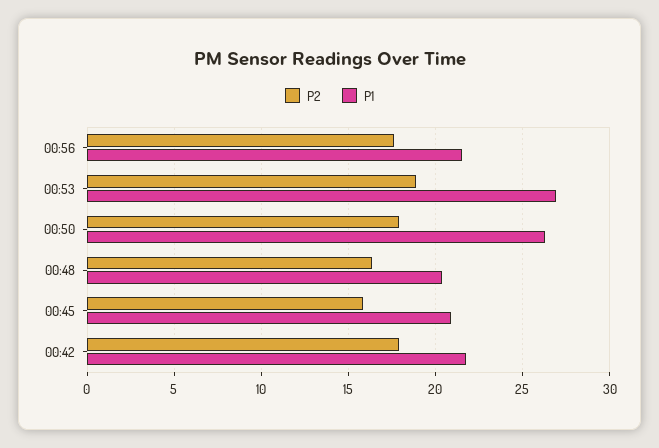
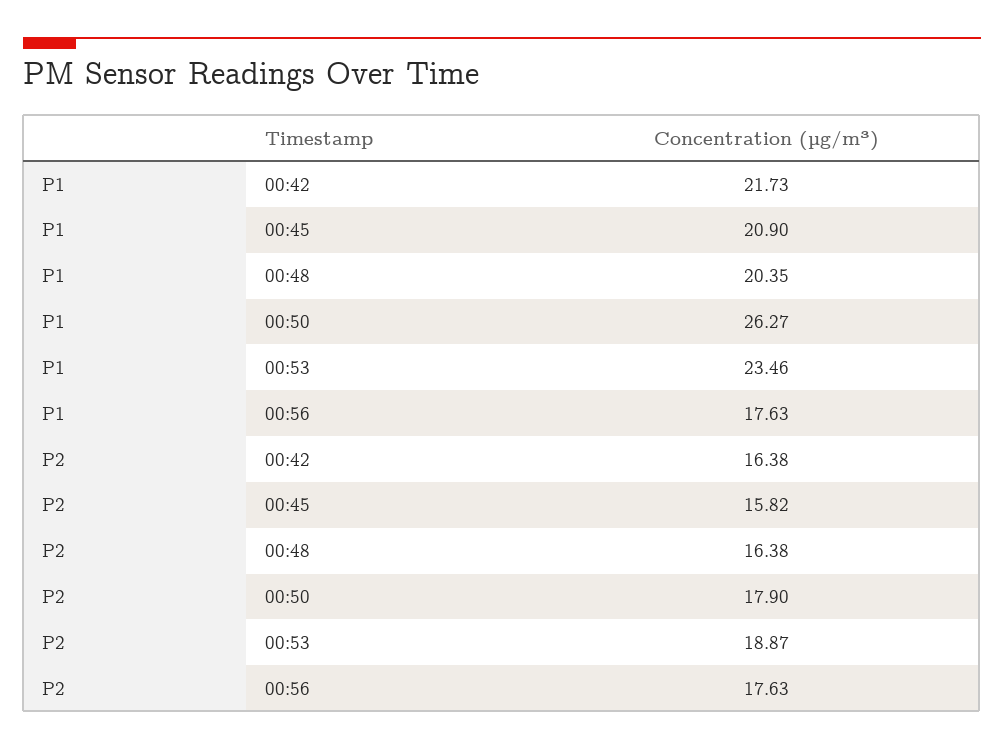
P1, 00:56: 21.5 -> 17.63
P1, 00:53: 27 -> 23.46
P2, 00:42: 18 -> 16.38

